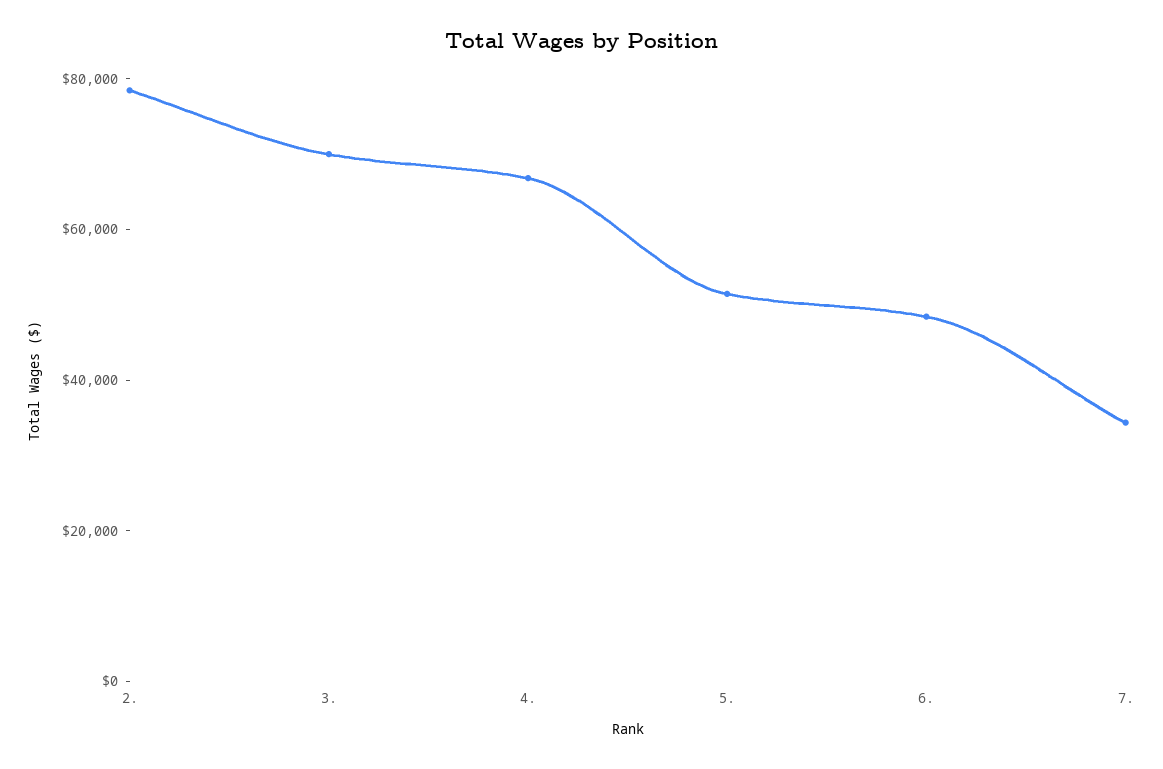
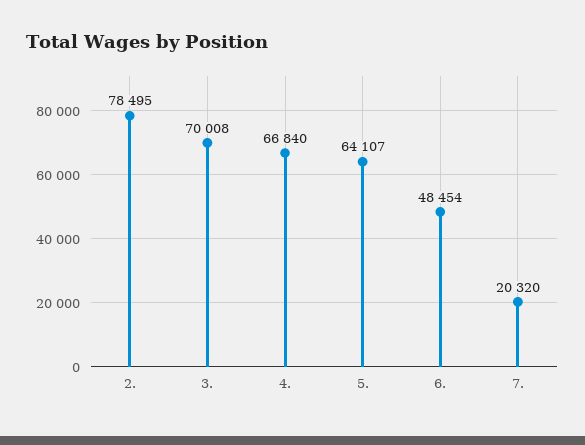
5.: 50000 -> 64107
7.: 35000 -> 20320

